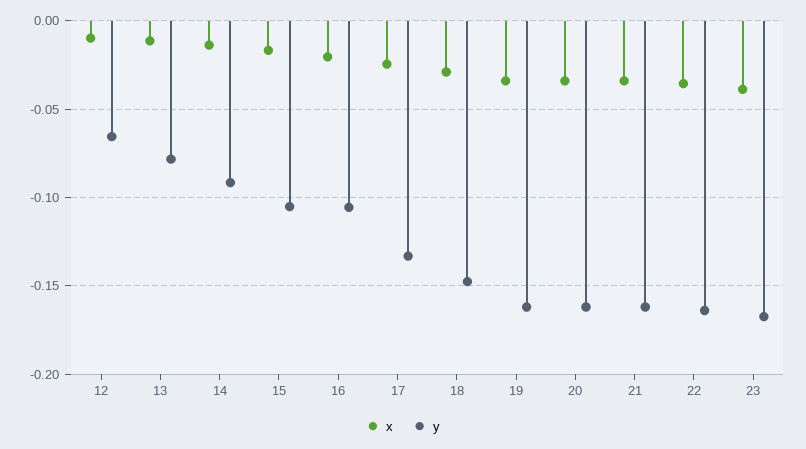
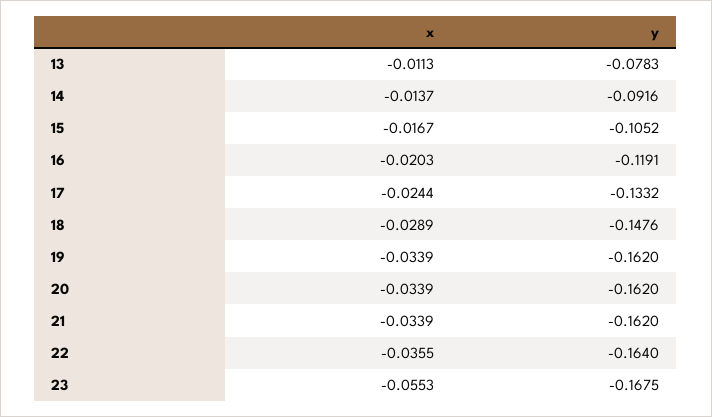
x, 12: -0.01 -> none
y, 12: -0.065 -> none
y, 16: -0.105 -> -0.1191
x, 23: -0.04 -> -0.0553

